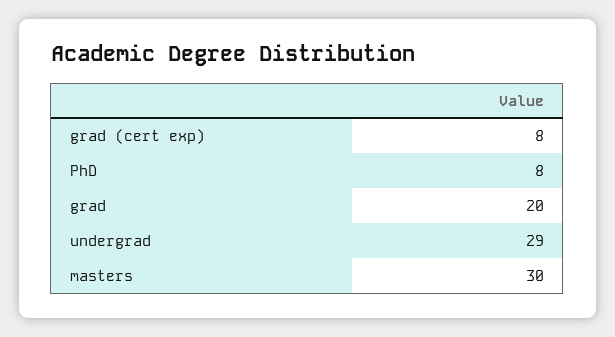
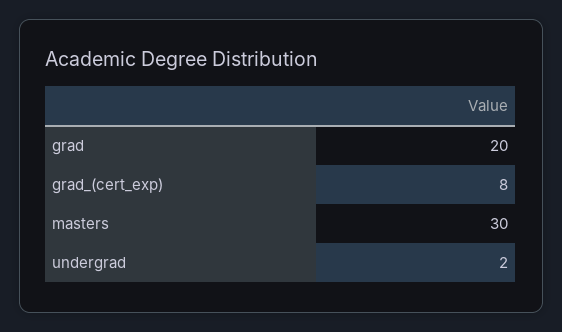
PhD: 8 -> none
undergrad: 29 -> 2

